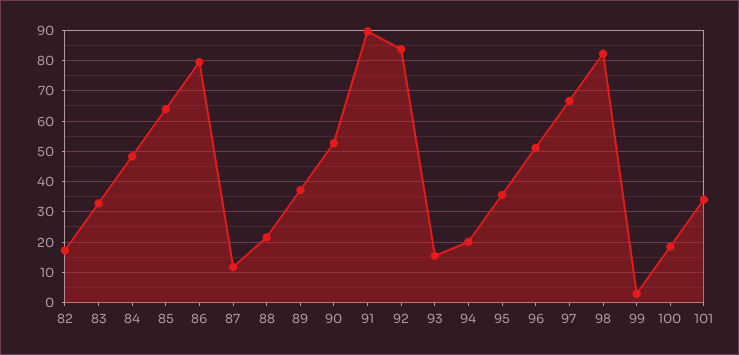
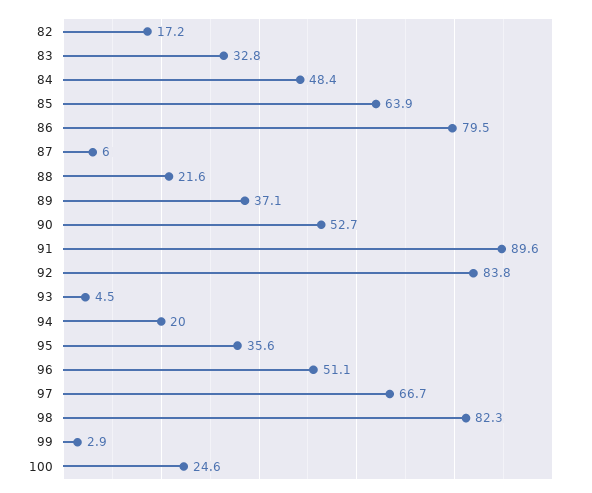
87: 12 -> 6
93: 16 -> 4.5
100: 18 -> 24.6
101: 34 -> none

